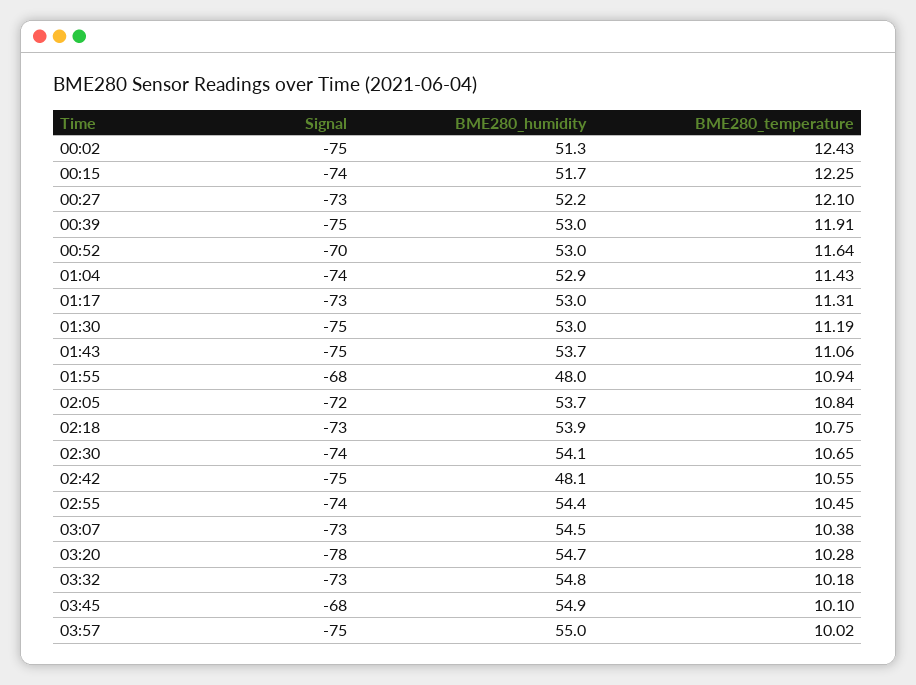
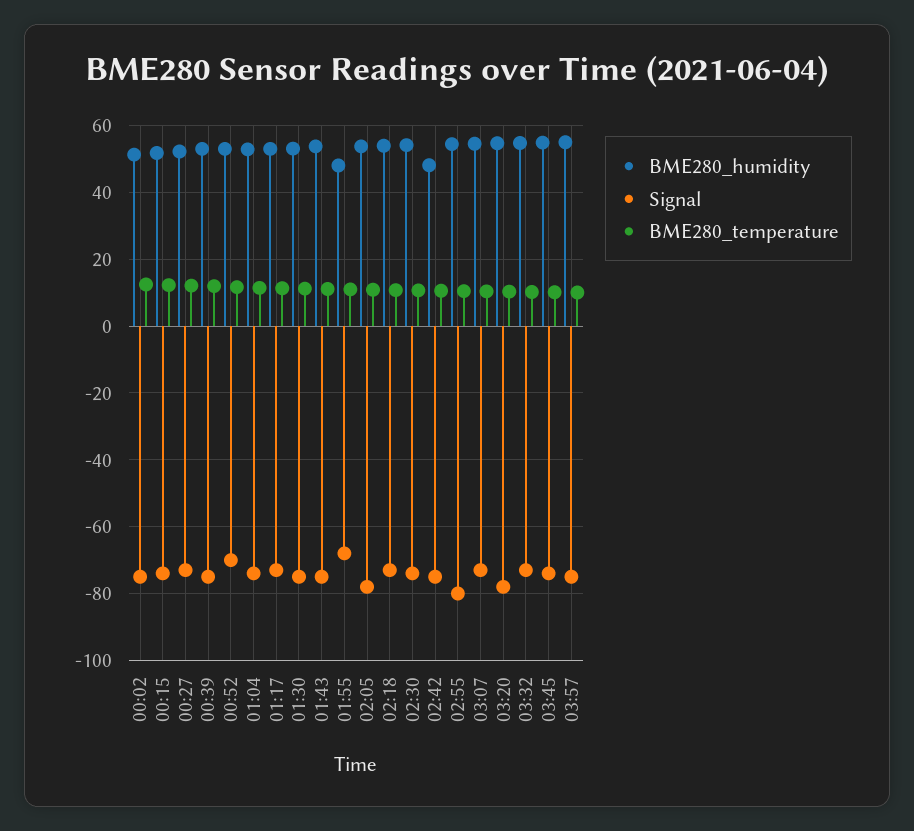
Signal, 02:05: -72 -> -78
Signal, 02:55: -74 -> -80
Signal, 03:45: -68 -> -74

